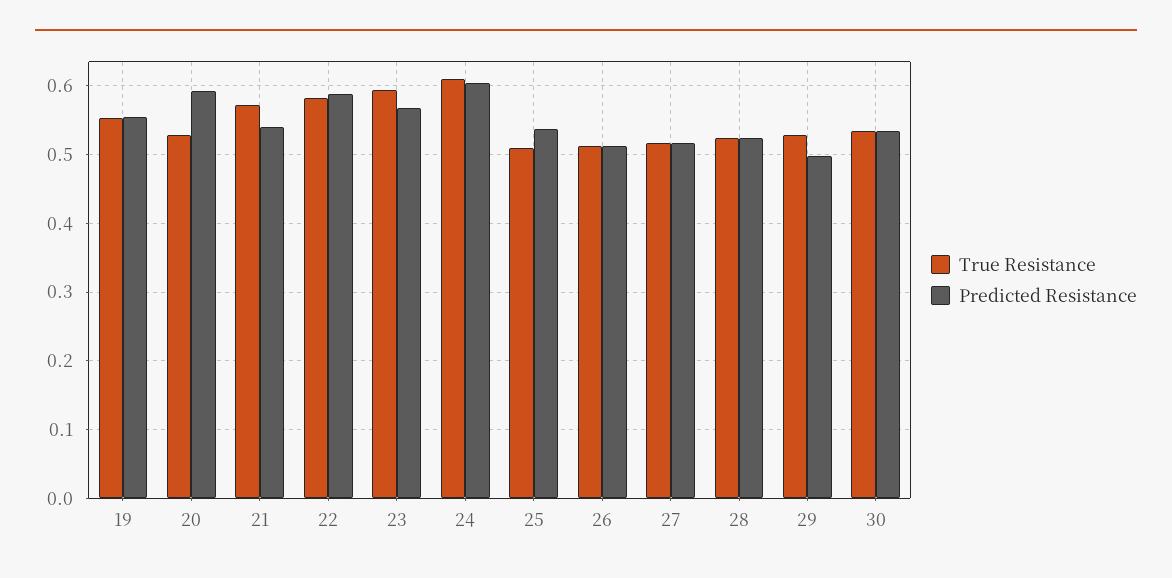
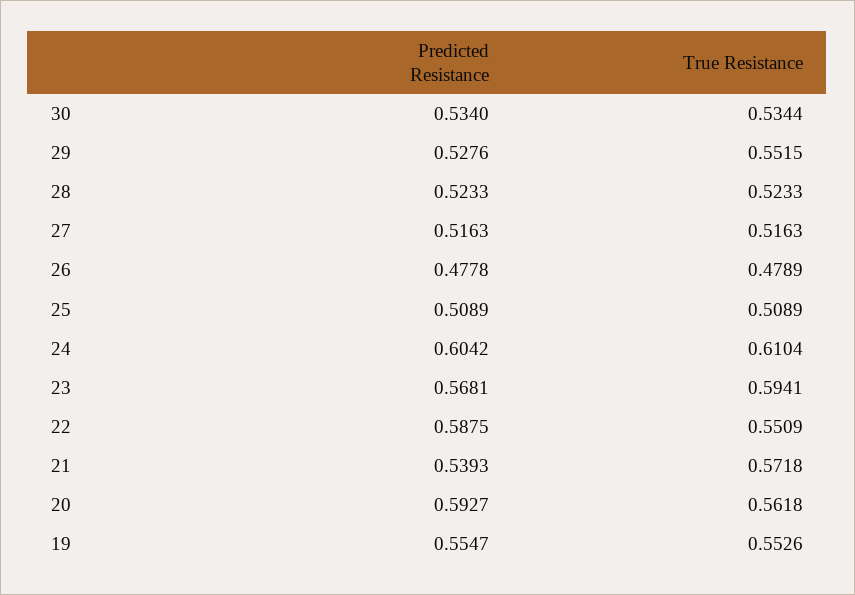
True Resistance, 20: 0.53 -> 0.5618
True Resistance, 22: 0.58 -> 0.5509
Predicted Resistance, 25: 0.54 -> 0.5089
True Resistance, 26: 0.51 -> 0.4789
Predicted Resistance, 26: 0.51 -> 0.4778
True Resistance, 29: 0.53 -> 0.5515
Predicted Resistance, 29: 0.5 -> 0.5276

